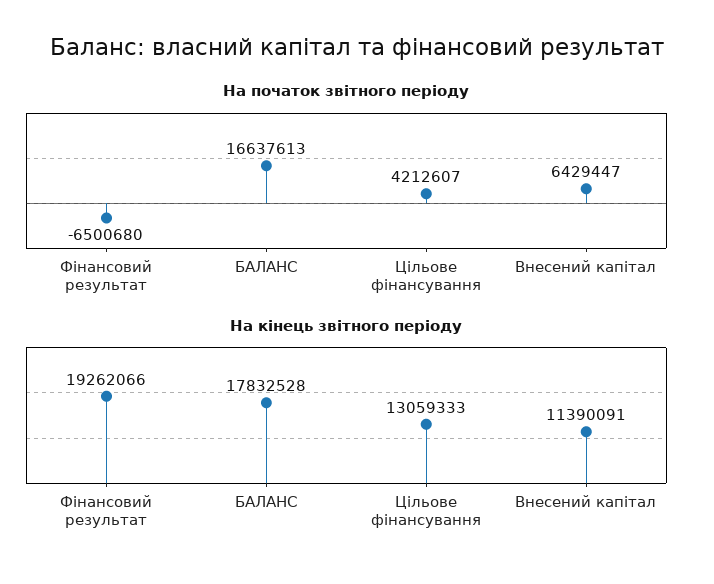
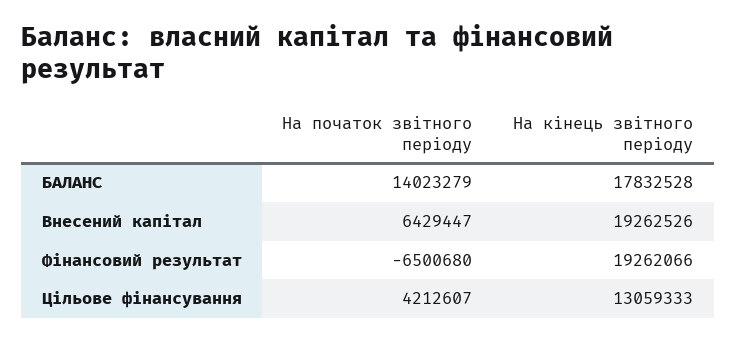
На початок звітного періоду, БАЛАНС: 16637613 -> 14023279
На кінець звітного періоду, Внесений капітал: 11390091 -> 19262526

